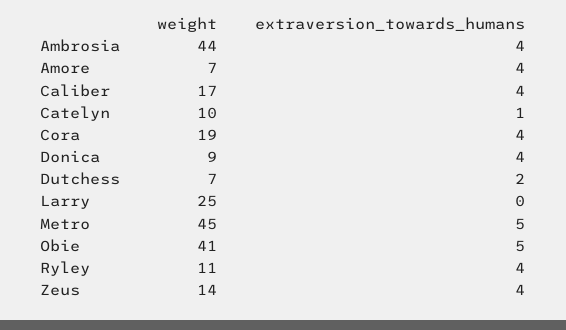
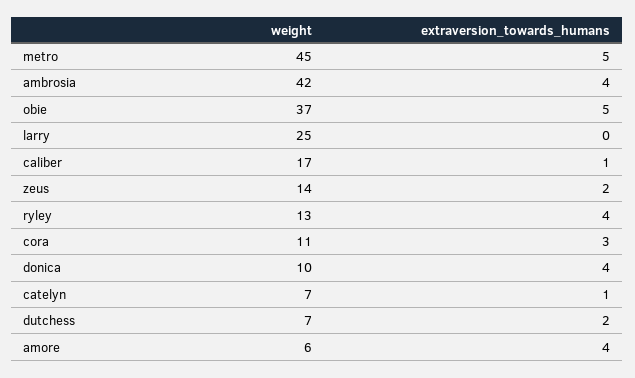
weight, Ambrosia: 44 -> 42
weight, Amore: 7 -> 6
extraversion_towards_humans, Caliber: 4 -> 1
weight, Catelyn: 10 -> 7
weight, Cora: 19 -> 11
extraversion_towards_humans, Cora: 4 -> 3
weight, Donica: 9 -> 10
weight, Obie: 41 -> 37
weight, Ryley: 11 -> 13
extraversion_towards_humans, Zeus: 4 -> 2

